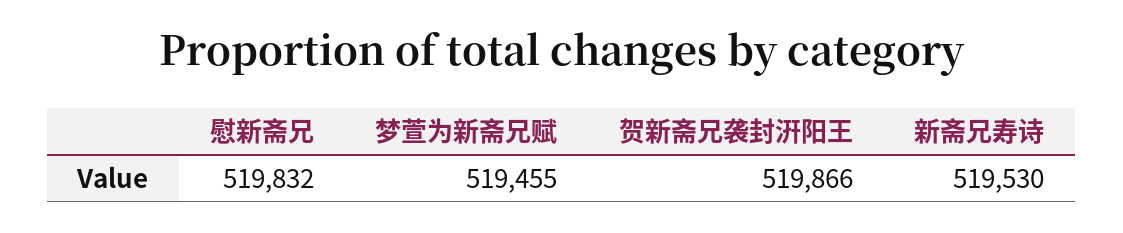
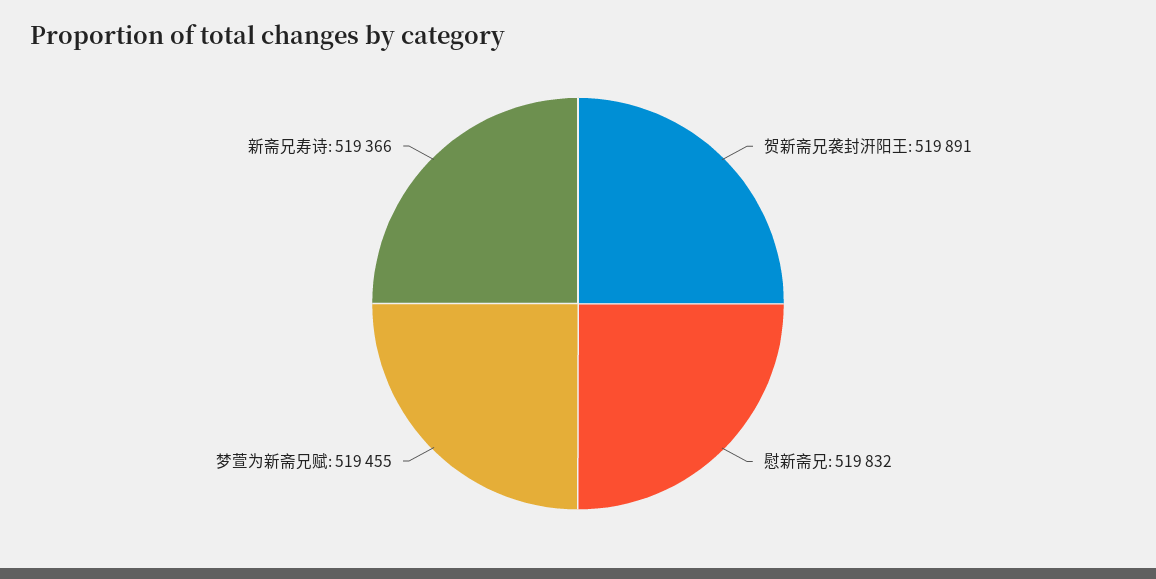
贺新斋兄袭封汧阳王: 519866 -> 519891
新斋兄寿诗: 519530 -> 519366

